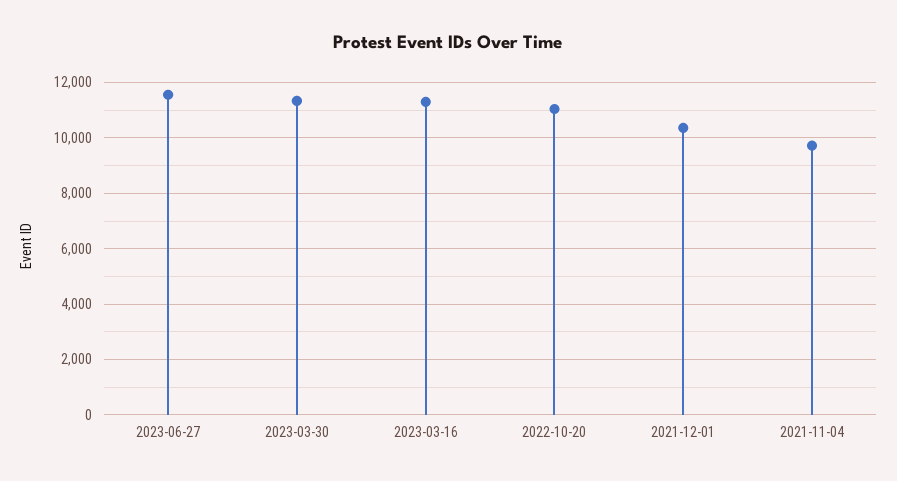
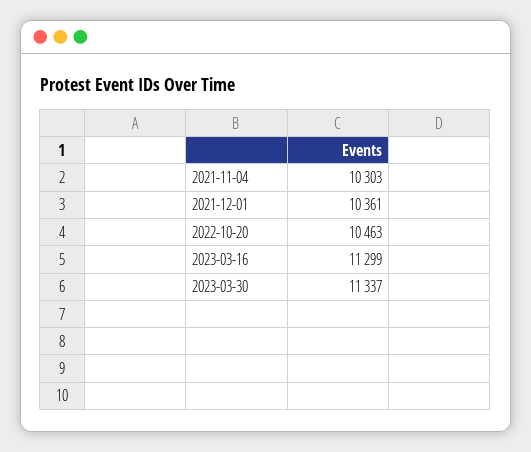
2023-06-27: 11500 -> none
2022-10-20: 11000 -> 10463
2021-11-04: 9750 -> 10303

